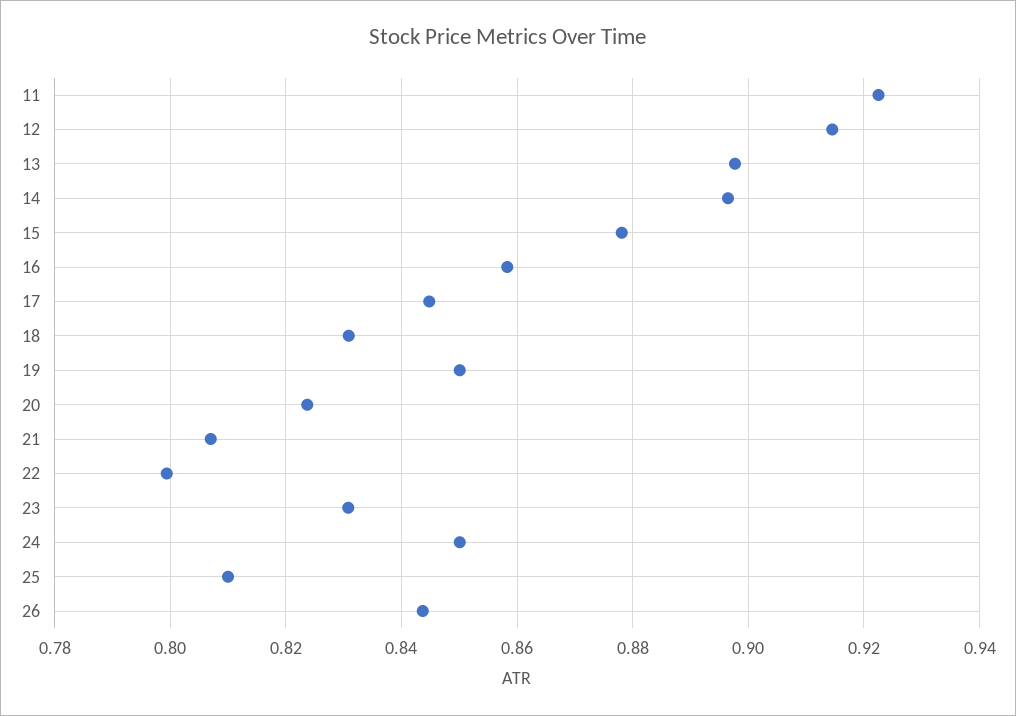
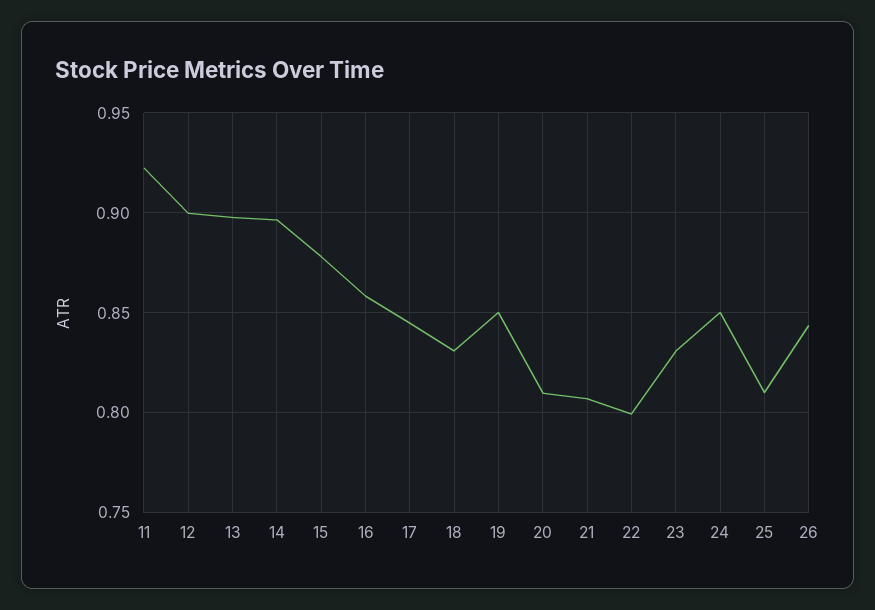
12: 0.914 -> 0.9
20: 0.824 -> 0.81

